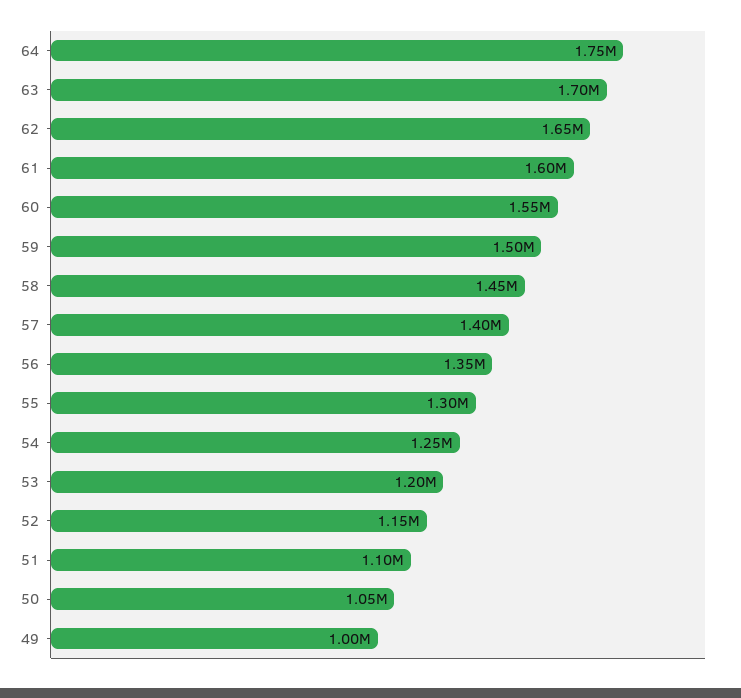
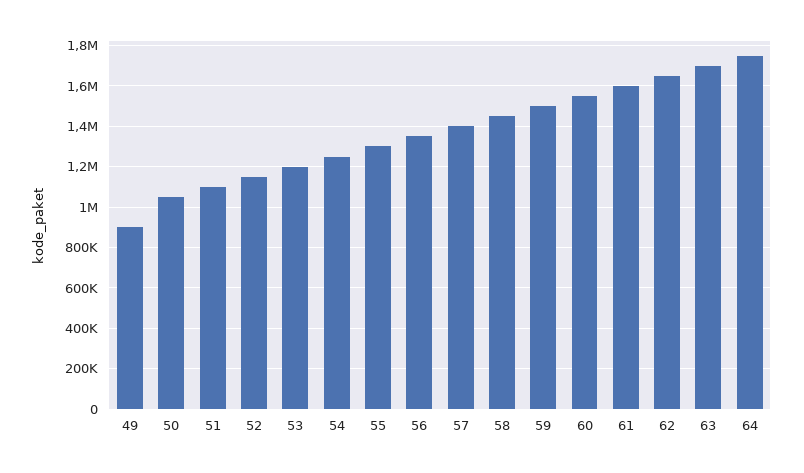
49: 1000000 -> 900000

